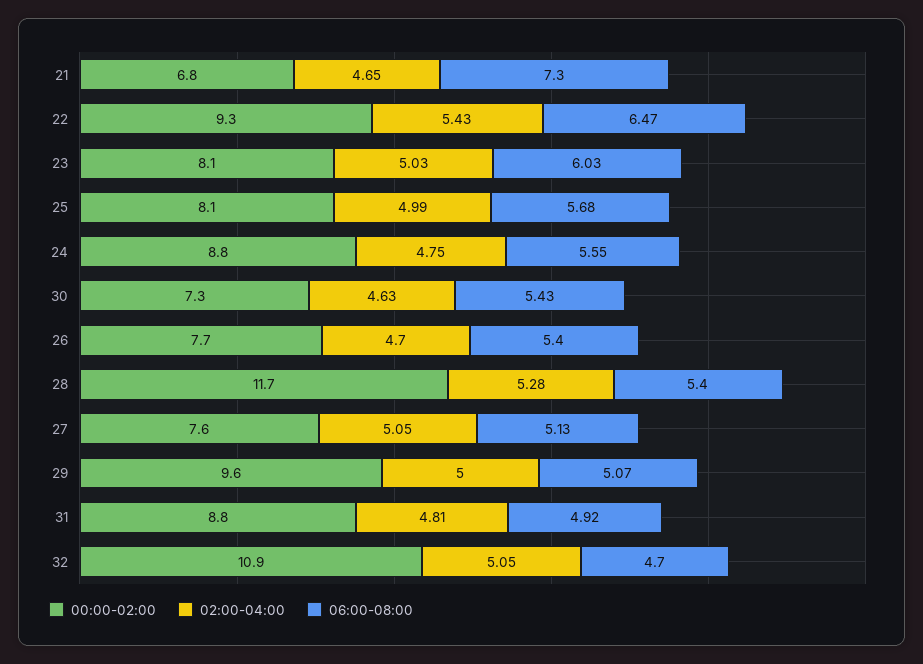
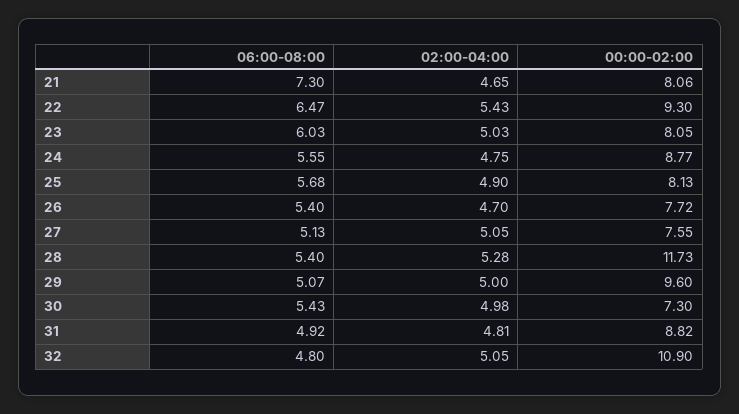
00:00-02:00, 21: 6.8 -> 8.06
02:00-04:00, 25: 4.99 -> 4.9
02:00-04:00, 30: 4.63 -> 4.98
06:00-08:00, 32: 4.7 -> 4.8

